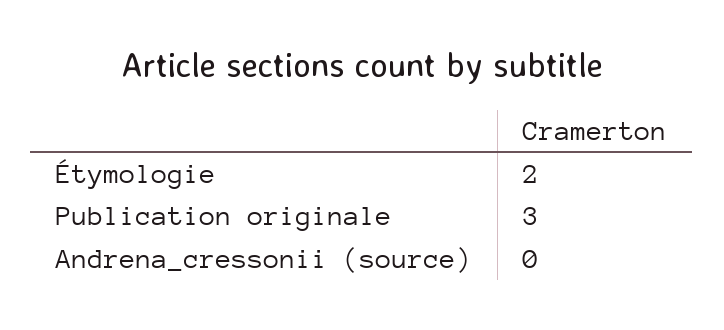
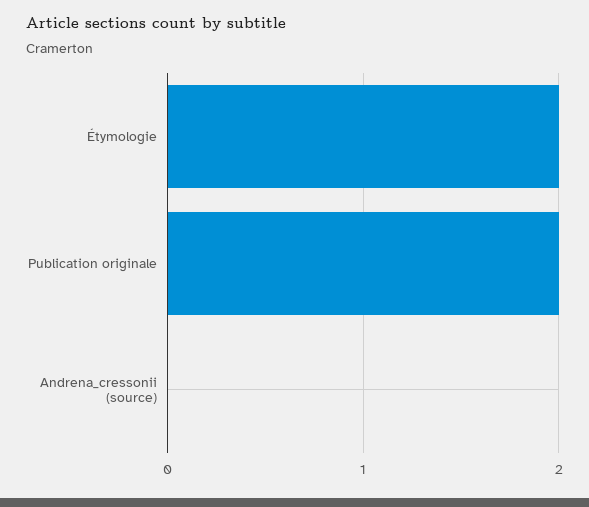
Publication originale: 3 -> 2

